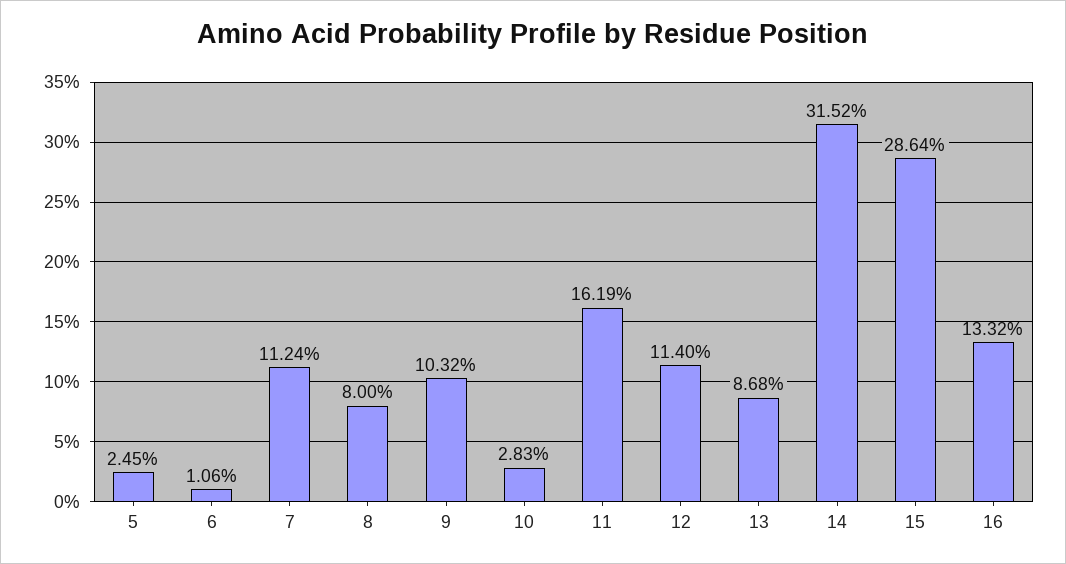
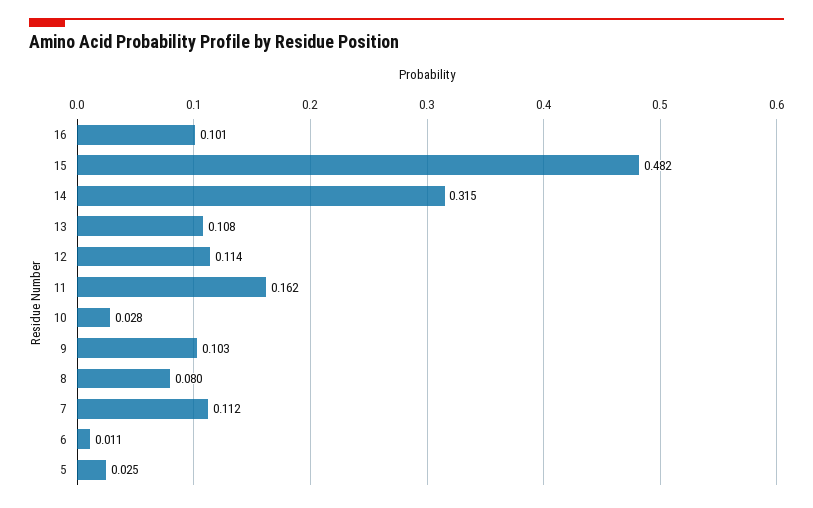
13: 0.0868 -> 0.108
15: 0.2864 -> 0.482
16: 0.1332 -> 0.101

